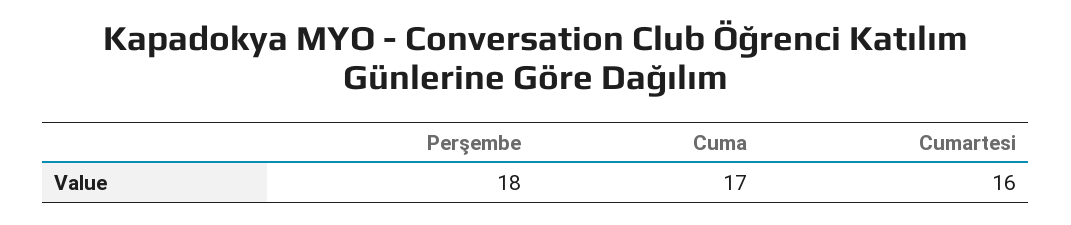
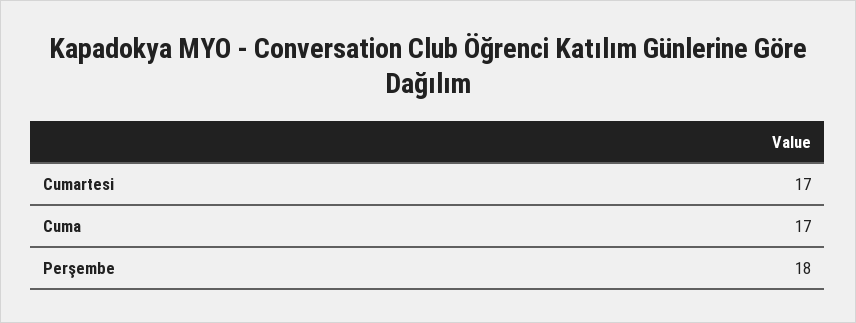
Cumartesi: 16 -> 17

